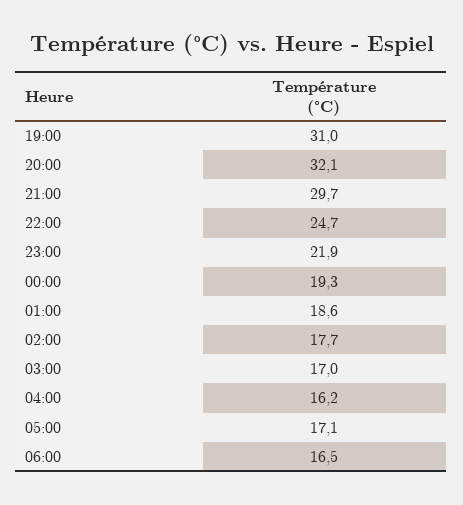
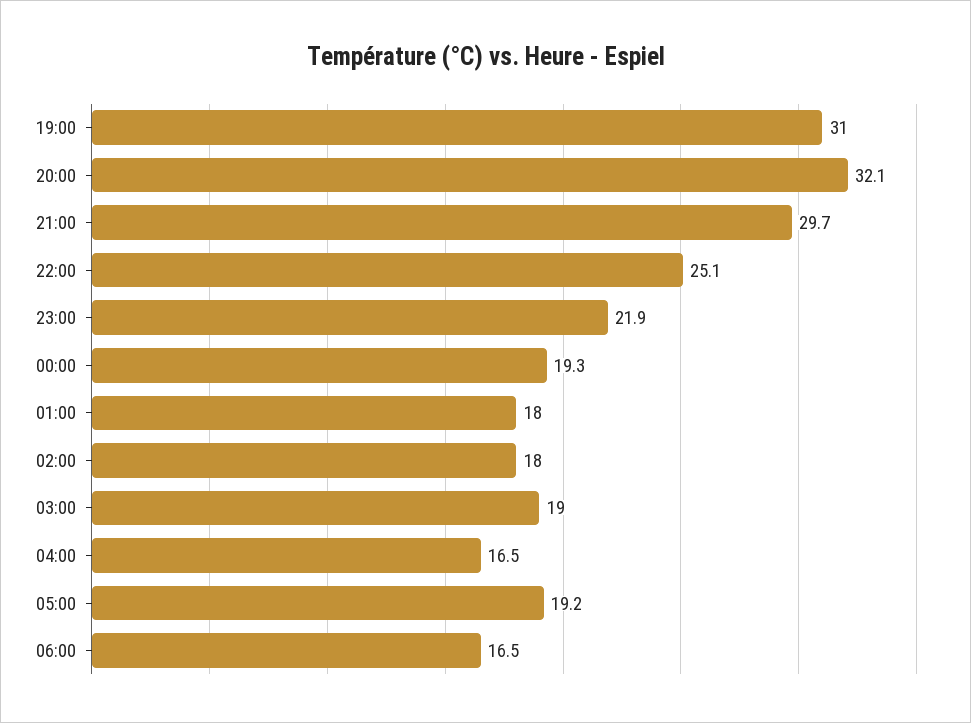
22:00: 24.7 -> 25.1
01:00: 18.6 -> 18
02:00: 17.7 -> 18
03:00: 17 -> 19
04:00: 16.2 -> 16.5
05:00: 17.1 -> 19.2

